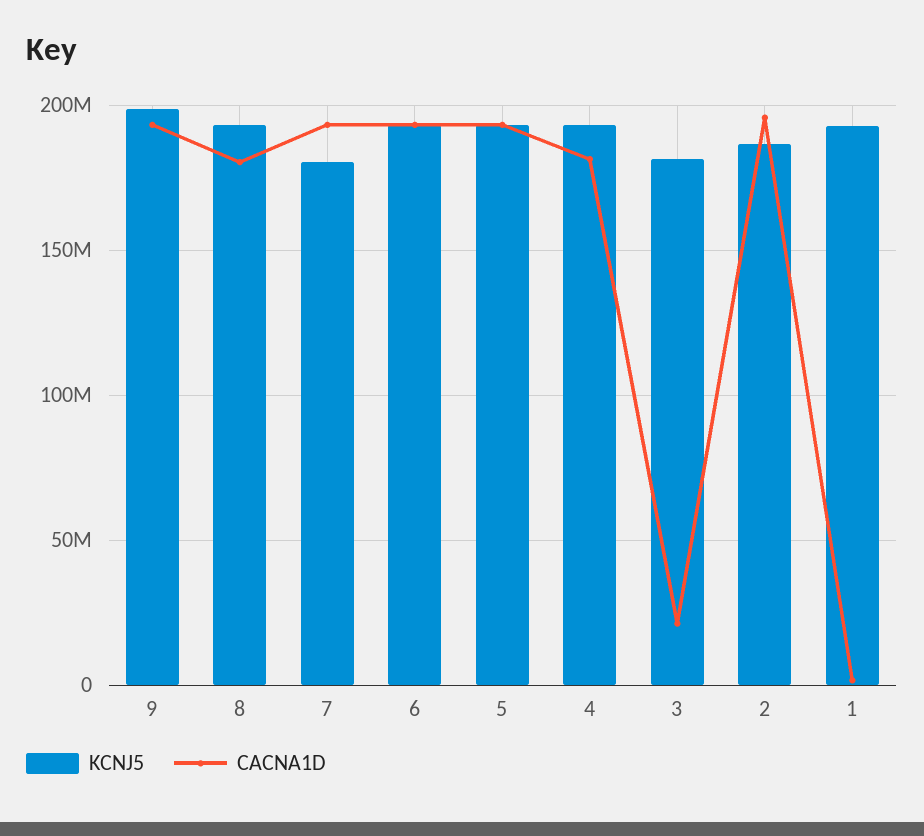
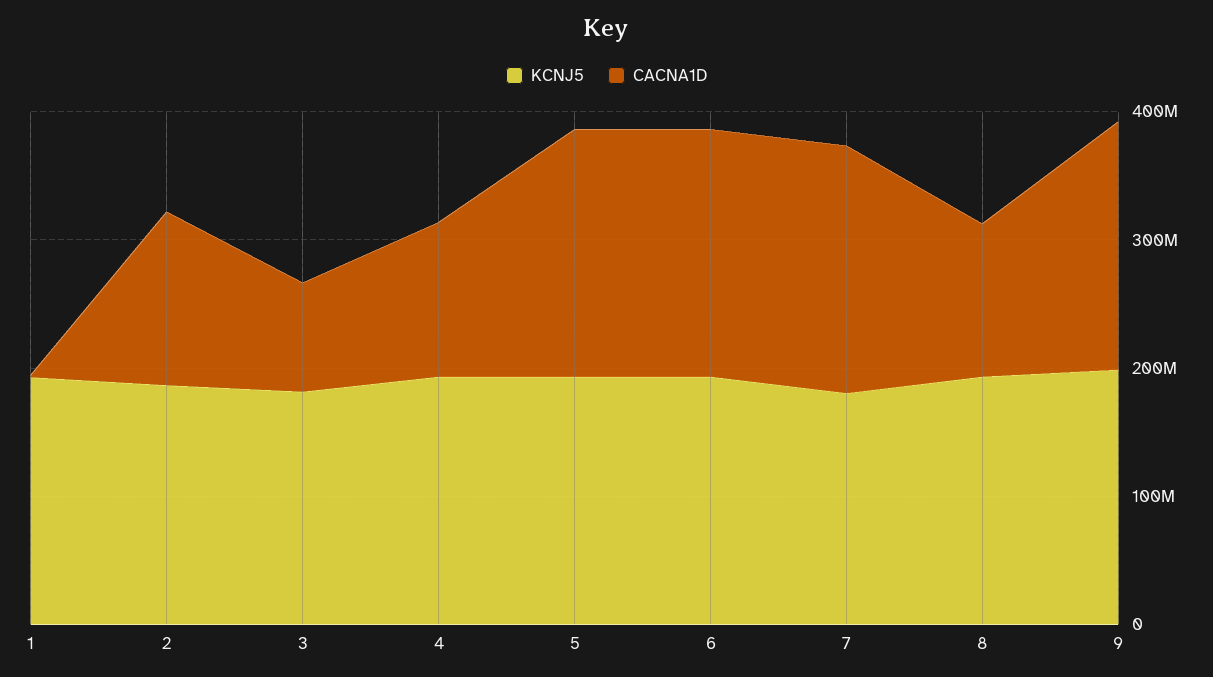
CACNA1D, 8: 180000000 -> 120000000
CACNA1D, 4: 180000000 -> 120000000
CACNA1D, 3: 20000000 -> 80000000
CACNA1D, 2: 195000000 -> 140000000

